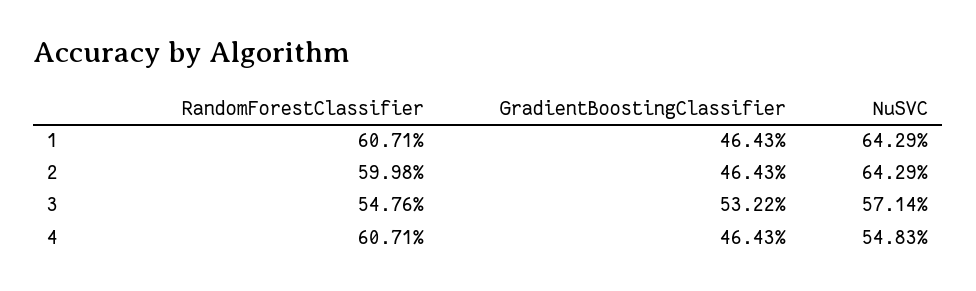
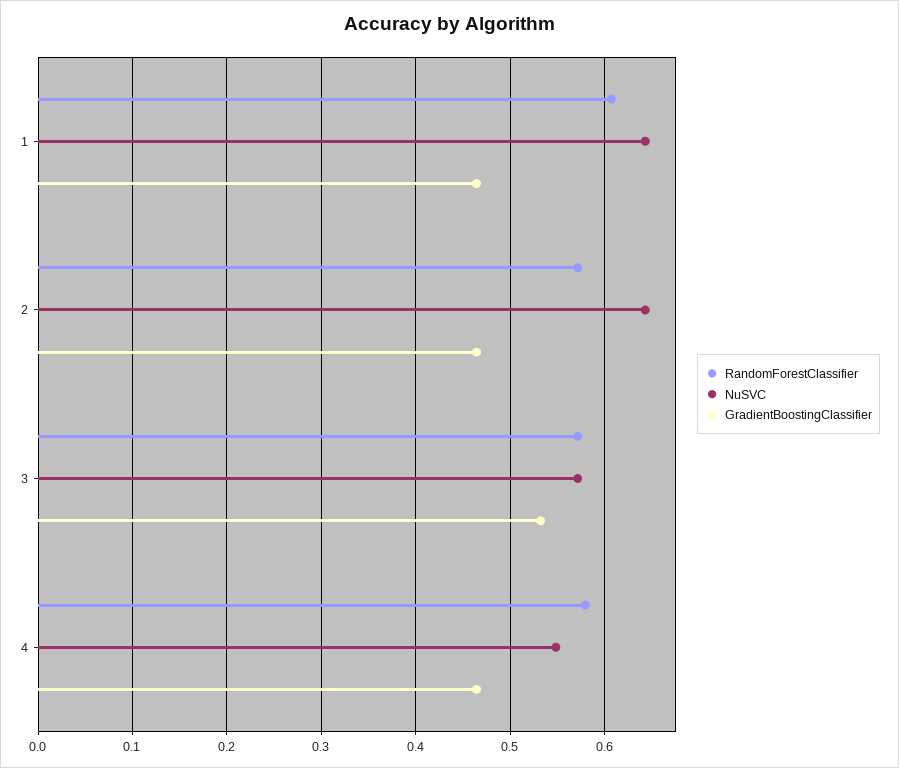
RandomForestClassifier, 2: 0.5998 -> 0.57
RandomForestClassifier, 3: 0.5476 -> 0.57
RandomForestClassifier, 4: 0.6071 -> 0.58

